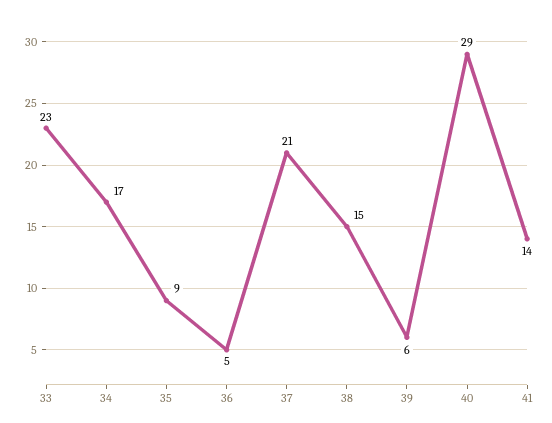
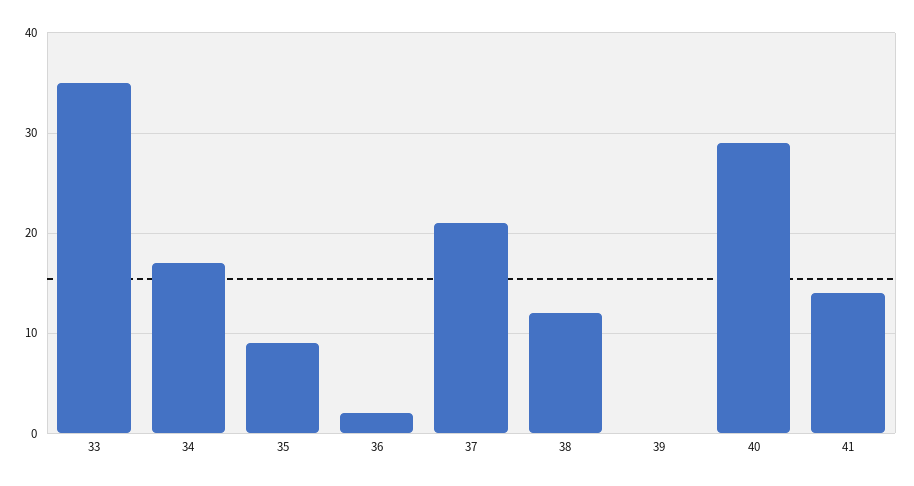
33: 23 -> 35
36: 5 -> 2
38: 15 -> 12
39: 6 -> 0

